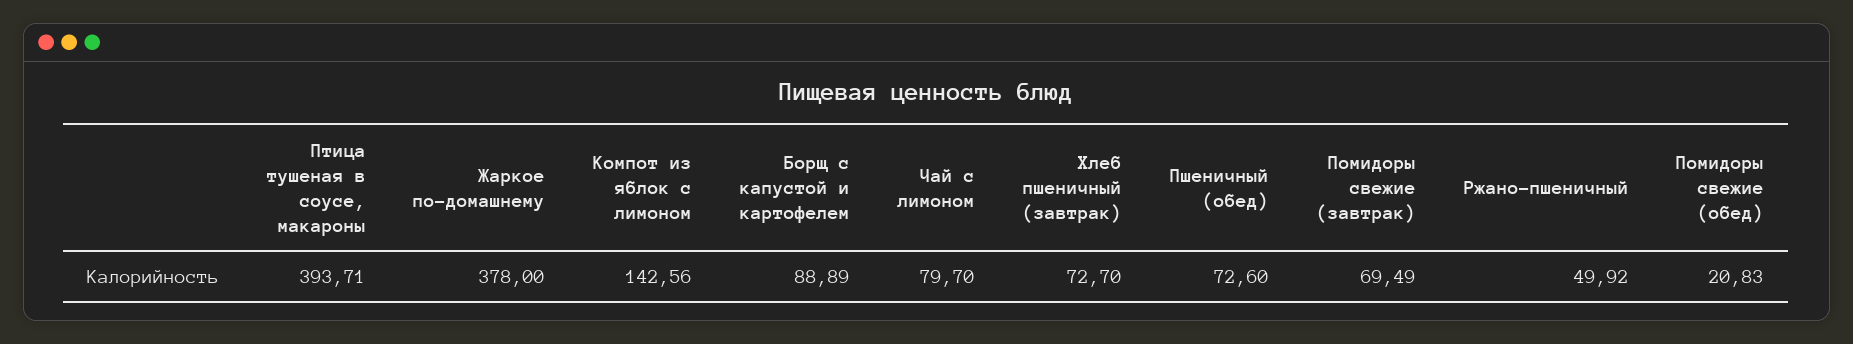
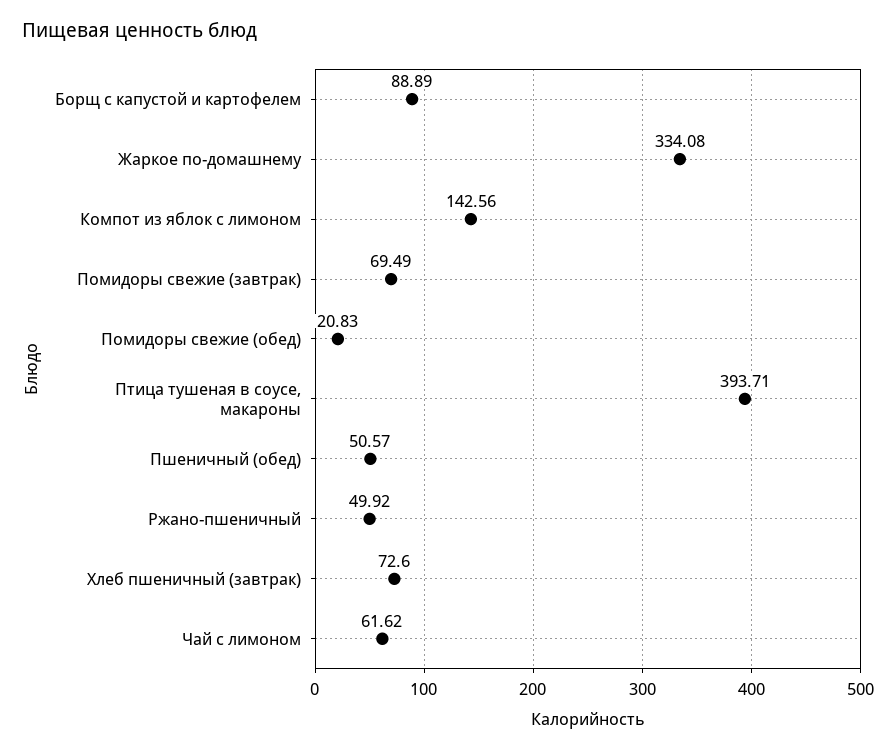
Жаркое по-домашнему: 378 -> 334.08
Чай с лимоном: 79.7 -> 61.62
Хлеб пшеничный (завтрак): 72.7 -> 72.6
Пшеничный (обед): 72.6 -> 50.57

